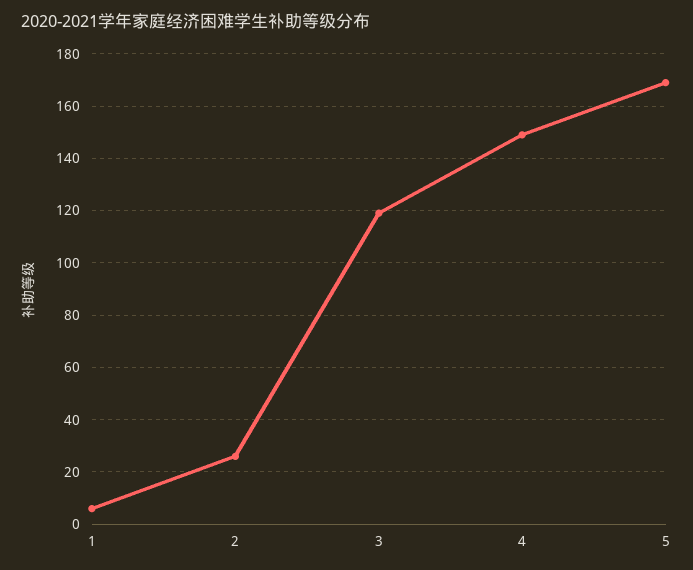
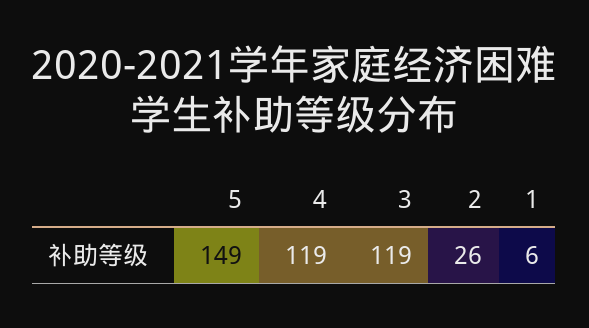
4: 150 -> 119
5: 170 -> 149

